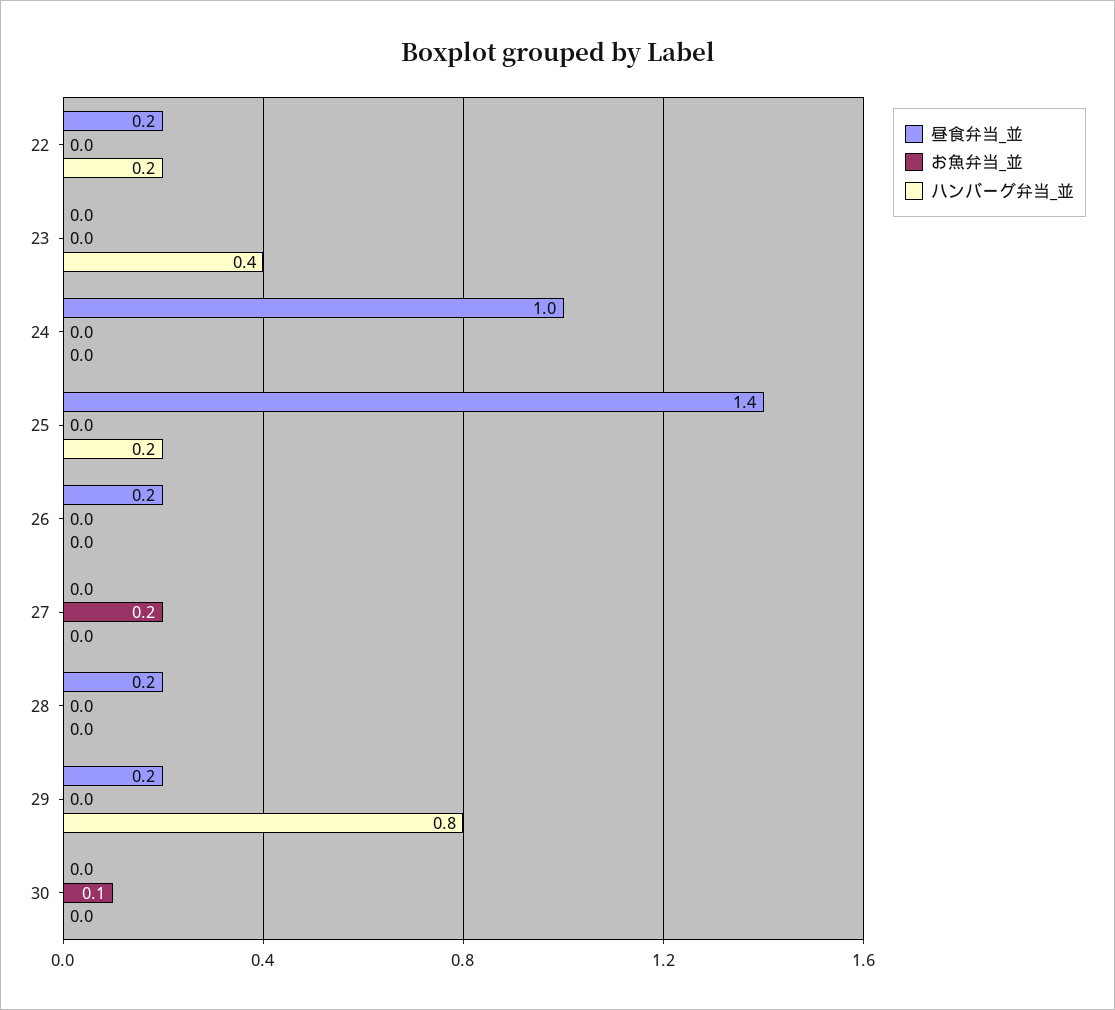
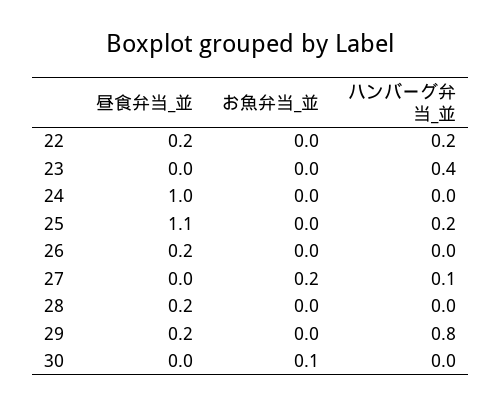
昼食弁当_並, 25: 1.4 -> 1.1
ハンバーグ弁当_並, 27: 0 -> 0.1

